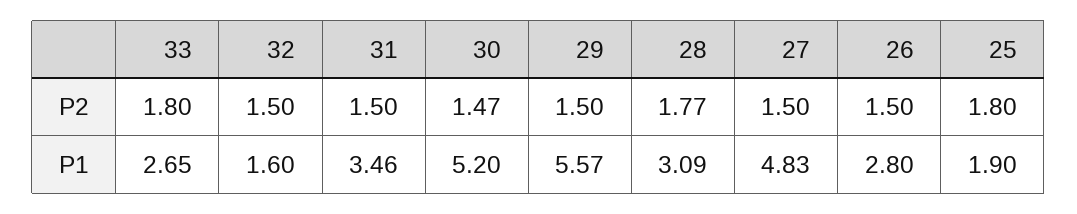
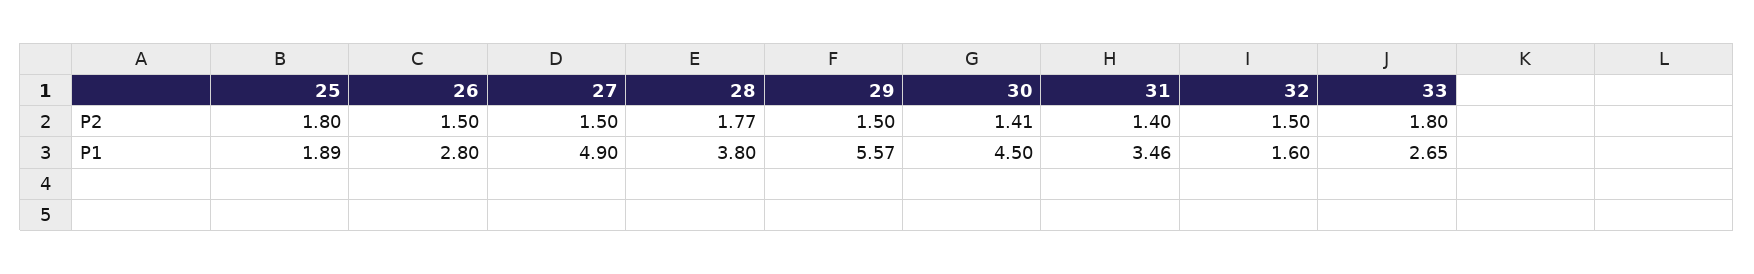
31, P2: 1.5 -> 1.4
30, P2: 1.47 -> 1.41
30, P1: 5.2 -> 4.5
28, P1: 3.09 -> 3.8
27, P1: 4.83 -> 4.9
25, P1: 1.9 -> 1.89

